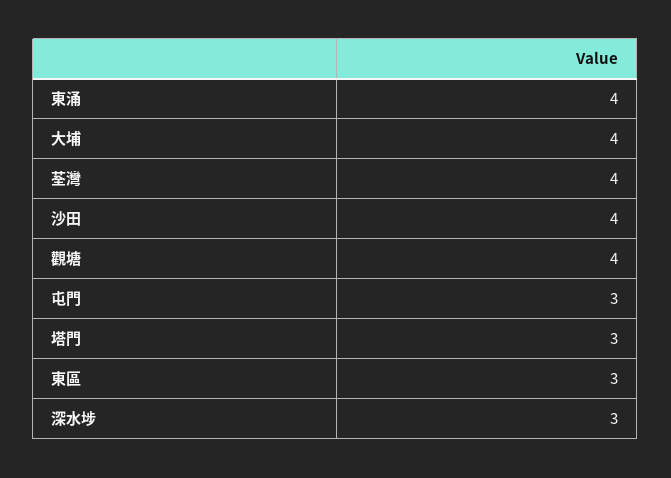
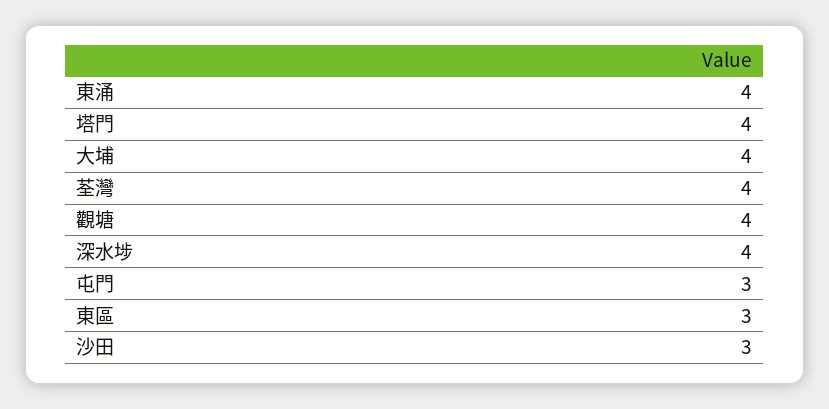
沙田: 4 -> 3
塔門: 3 -> 4
深水埗: 3 -> 4

